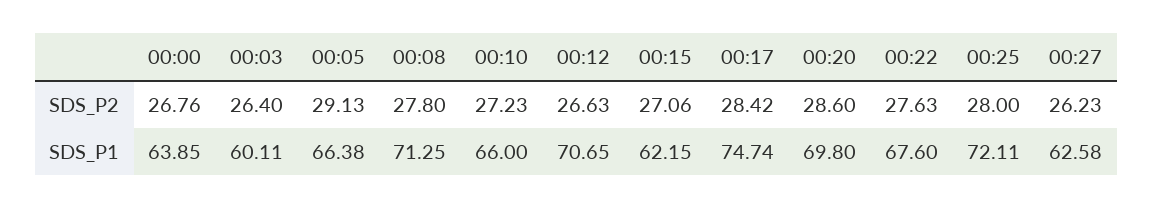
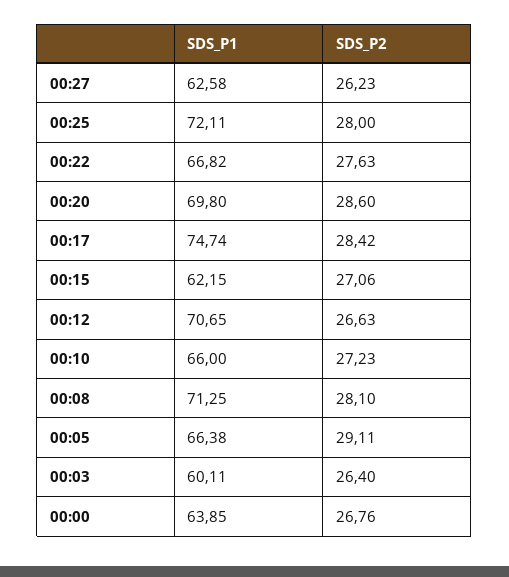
00:05, SDS_P2: 29.13 -> 29.11
00:08, SDS_P2: 27.8 -> 28.1
00:22, SDS_P1: 67.6 -> 66.82

